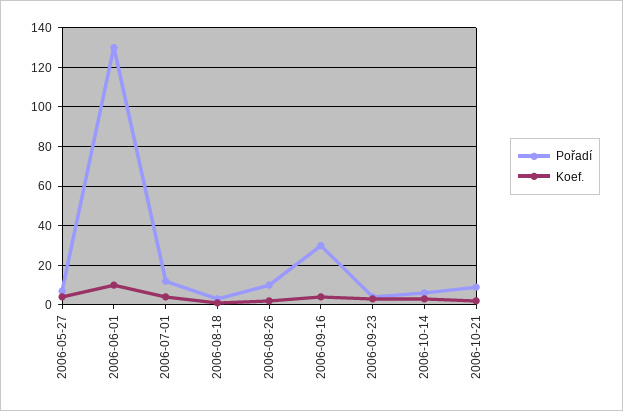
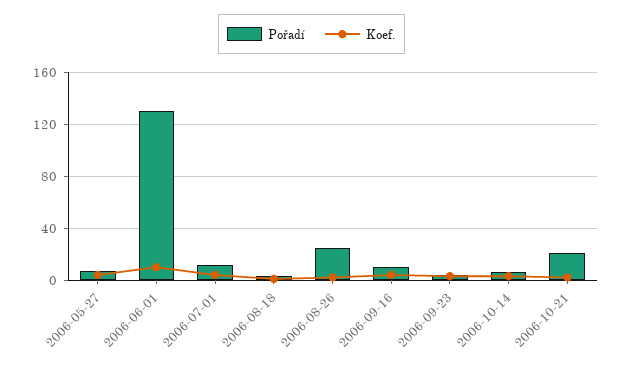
Pořadí, 2006-08-26: 10 -> 25
Pořadí, 2006-09-16: 30 -> 10
Pořadí, 2006-10-21: 10 -> 20

